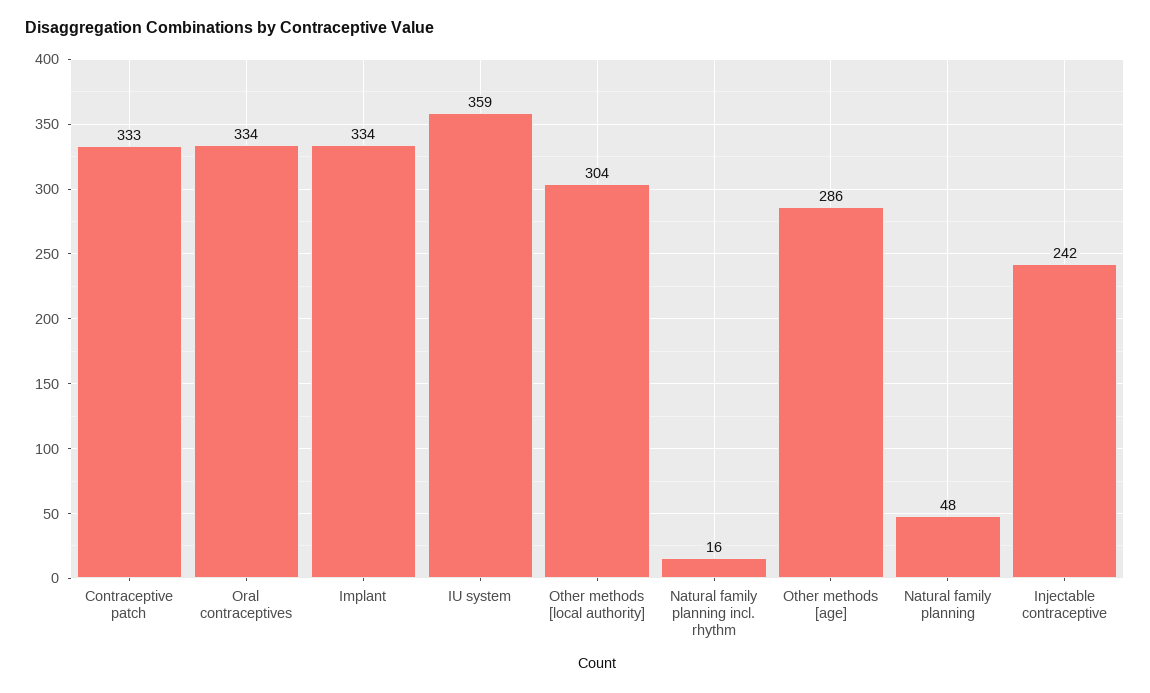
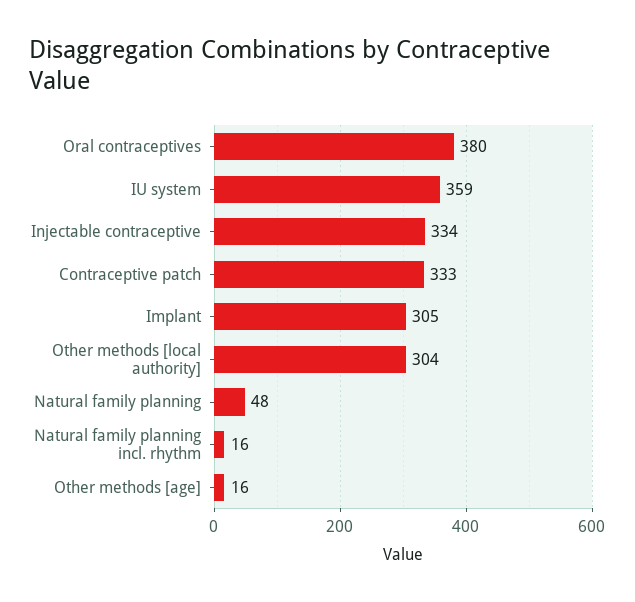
Oral contraceptives: 334 -> 380
Implant: 334 -> 305
Other methods [age]: 286 -> 16
Injectable contraceptive: 242 -> 334

